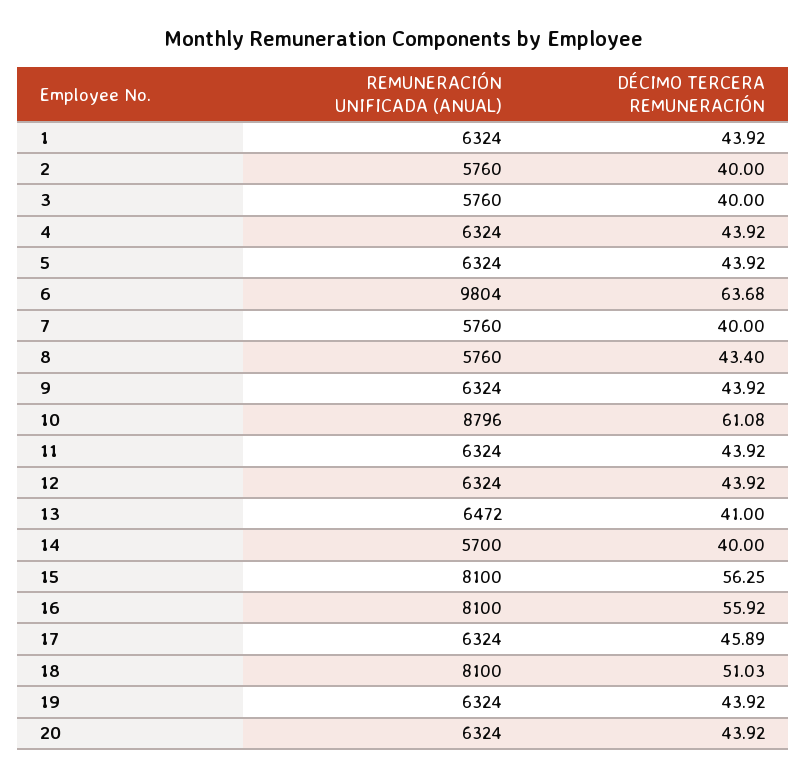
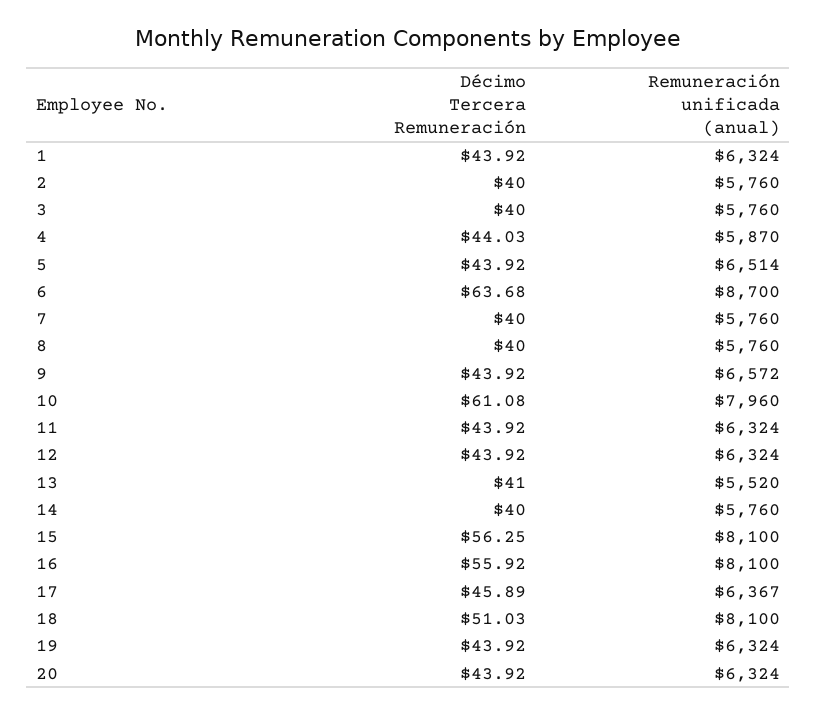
REMUNERACIÓN UNIFICADA (ANUAL), 4: 6324 -> 5870
DÉCIMO TERCERA REMUNERACIÓN, 4: 43.92 -> 44.03
REMUNERACIÓN UNIFICADA (ANUAL), 5: 6324 -> 6514
REMUNERACIÓN UNIFICADA (ANUAL), 6: 9804 -> 8700
DÉCIMO TERCERA REMUNERACIÓN, 8: 43.4 -> 40
REMUNERACIÓN UNIFICADA (ANUAL), 9: 6324 -> 6572
REMUNERACIÓN UNIFICADA (ANUAL), 10: 8796 -> 7960
REMUNERACIÓN UNIFICADA (ANUAL), 13: 6472 -> 5520
REMUNERACIÓN UNIFICADA (ANUAL), 14: 5700 -> 5760
REMUNERACIÓN UNIFICADA (ANUAL), 17: 6324 -> 6367

